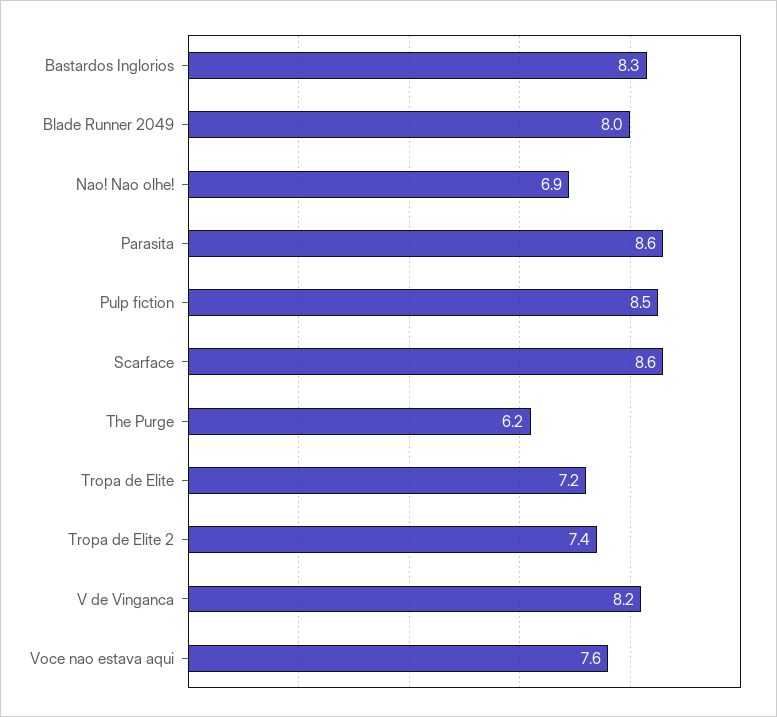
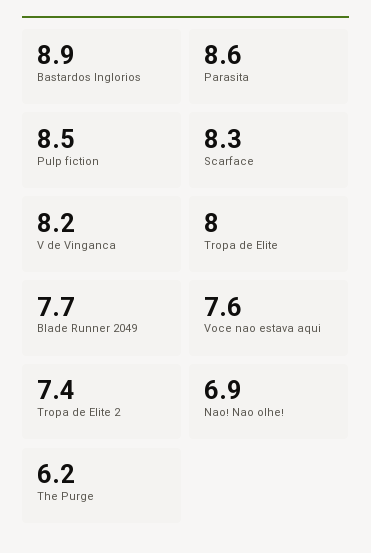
Bastardos Inglorios: 8.3 -> 8.9
Blade Runner 2049: 8 -> 7.7
Scarface: 8.6 -> 8.3
Tropa de Elite: 7.2 -> 8

